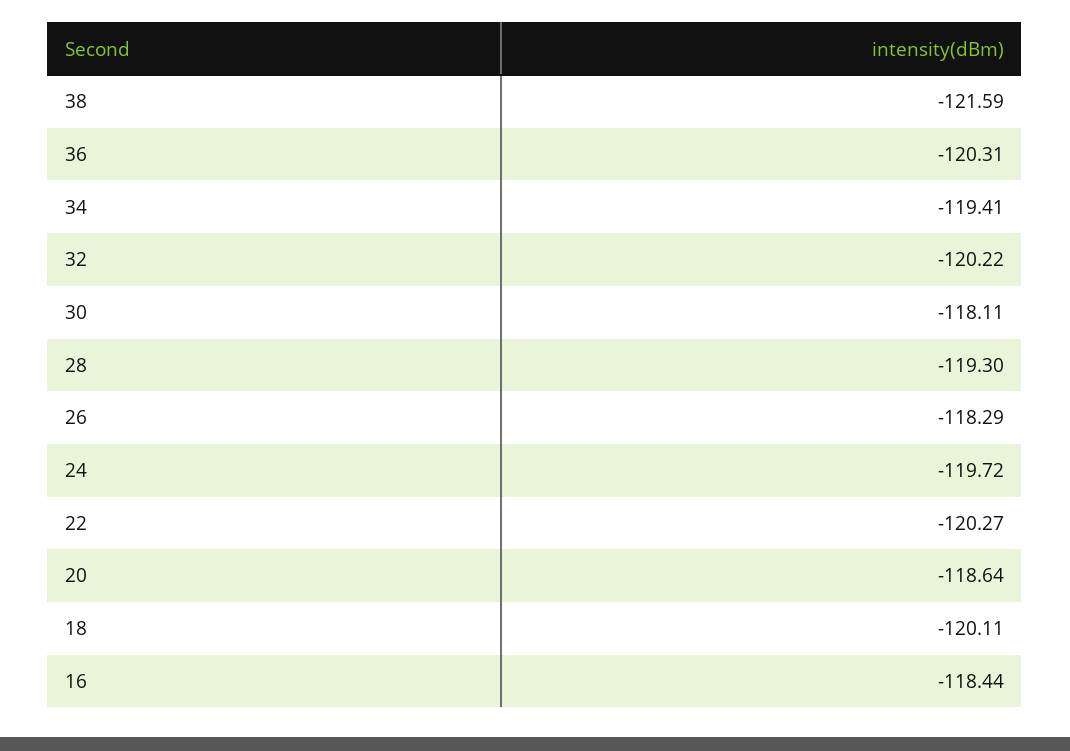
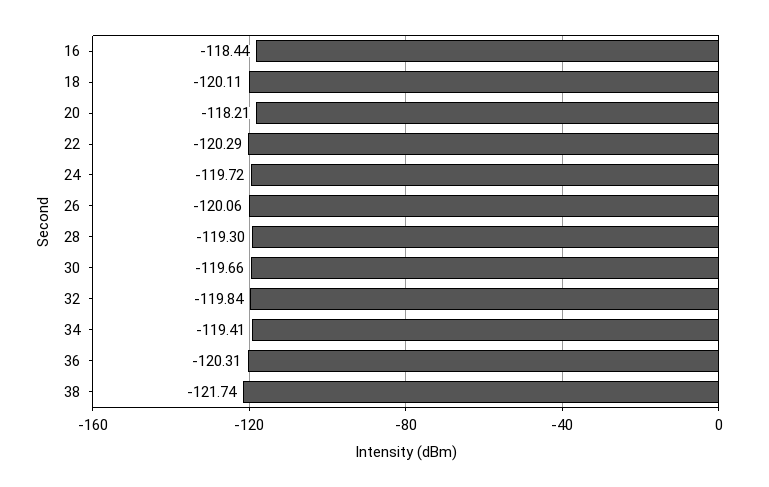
38: -121.59 -> -121.74
32: -120.22 -> -119.84
30: -118.11 -> -119.66
26: -118.29 -> -120.06
22: -120.27 -> -120.29
20: -118.64 -> -118.21

